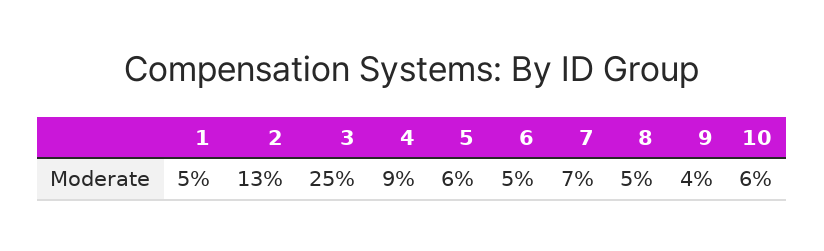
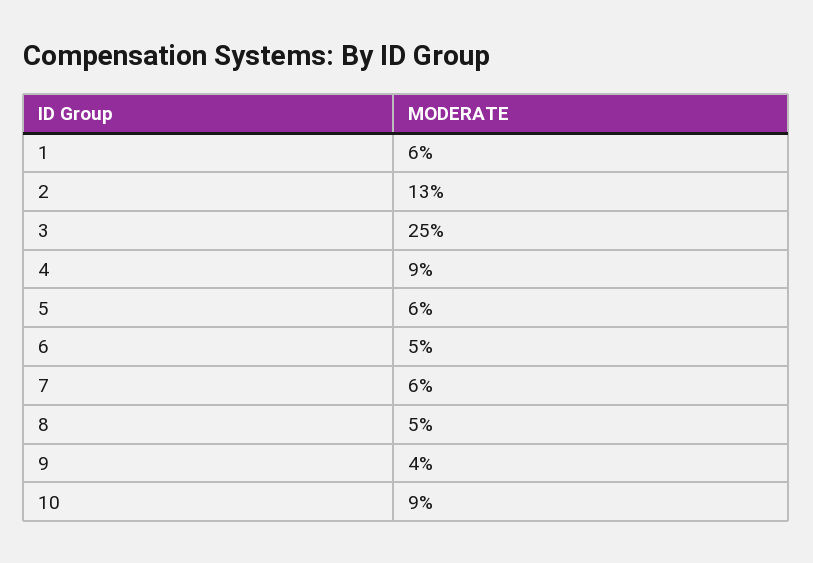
1: 5 -> 6
7: 7 -> 6
10: 6 -> 9

